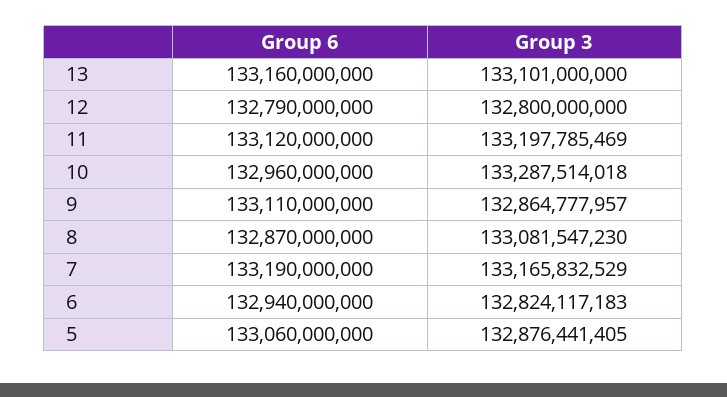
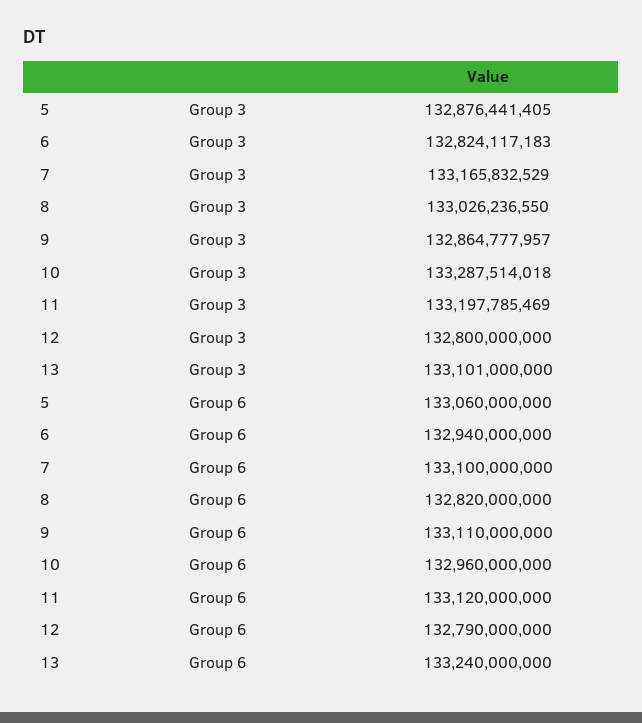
Group 6, 13: 133160000000 -> 133240000000
Group 6, 8: 132870000000 -> 132820000000
Group 3, 8: 133081547230 -> 133026236550
Group 6, 7: 133190000000 -> 133100000000

